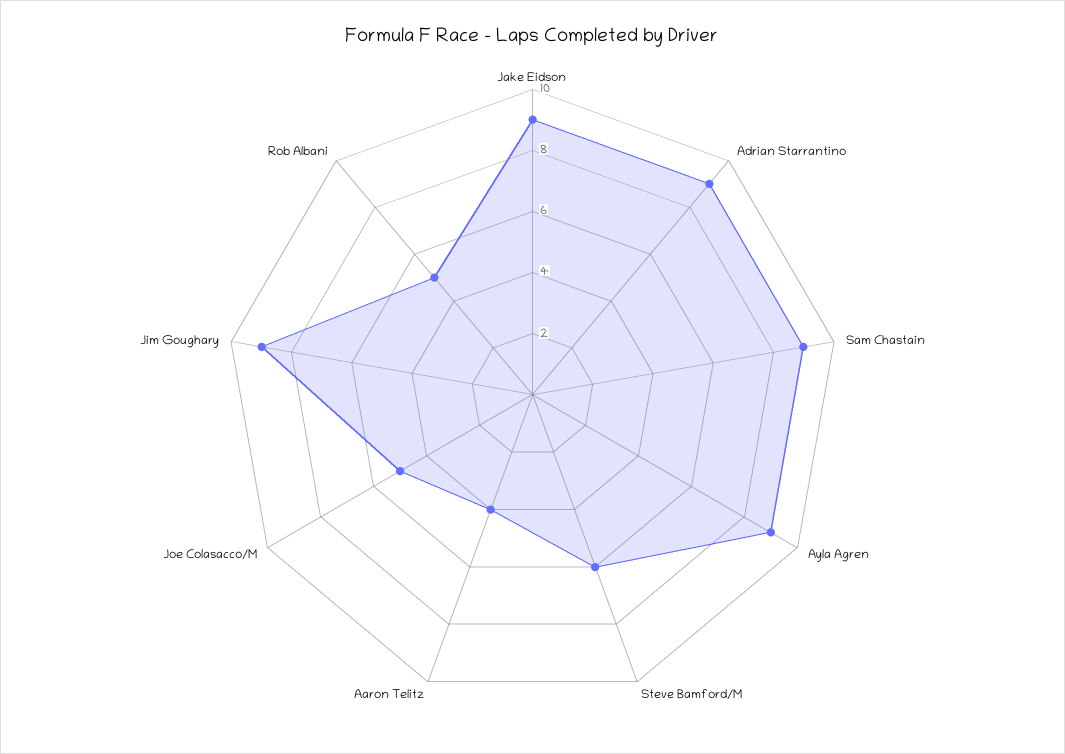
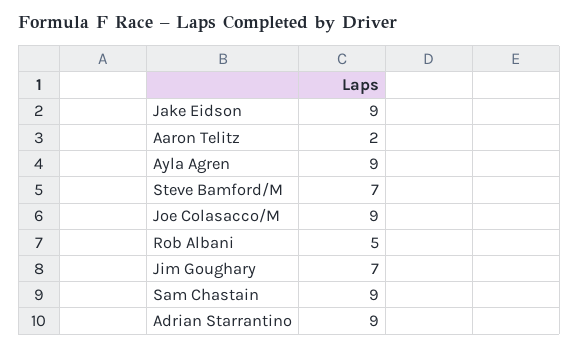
Steve Bamford/M: 6 -> 7
Aaron Telitz: 4 -> 2
Joe Colasacco/M: 5 -> 9
Jim Goughary: 9 -> 7

